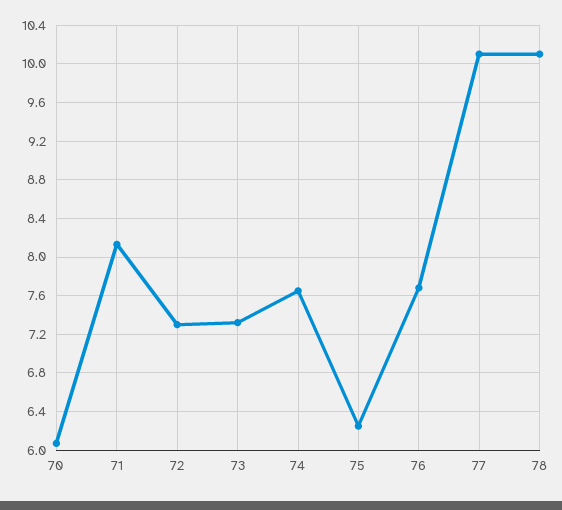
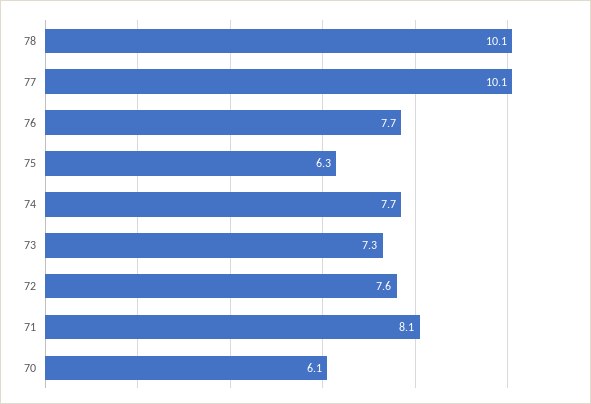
72: 7.3 -> 7.6

